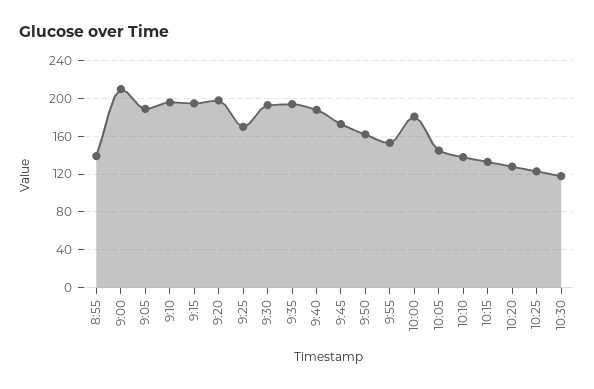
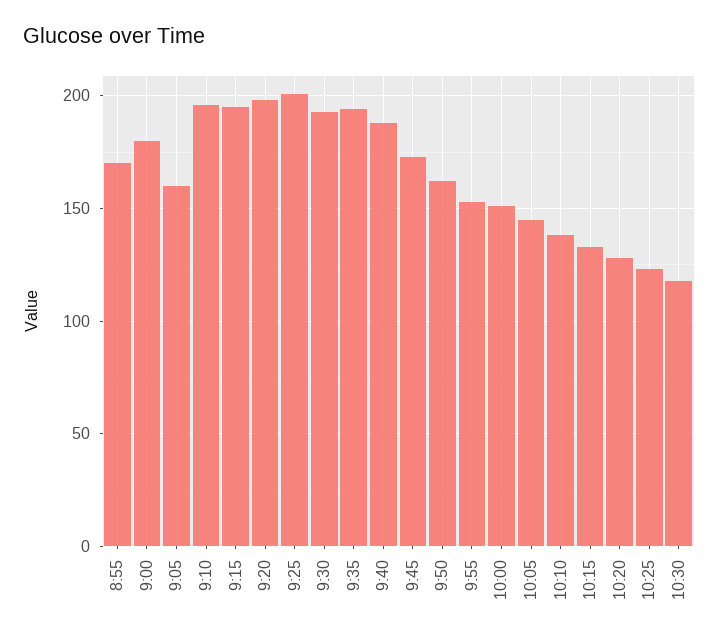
8:55: 140 -> 170
9:00: 210 -> 180
9:05: 190 -> 160
9:25: 170 -> 200
10:00: 180 -> 150

